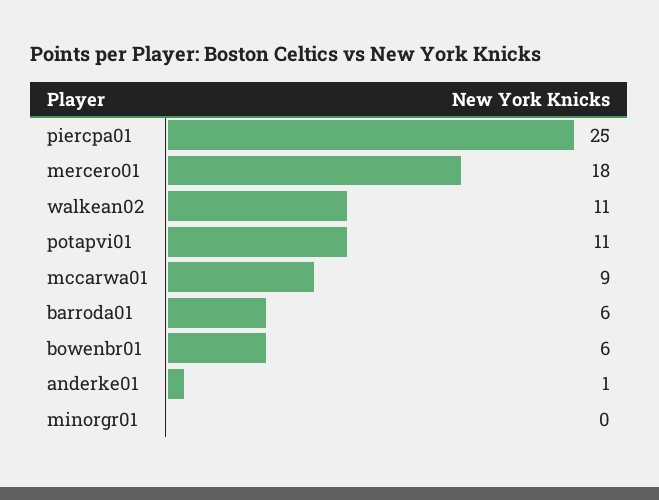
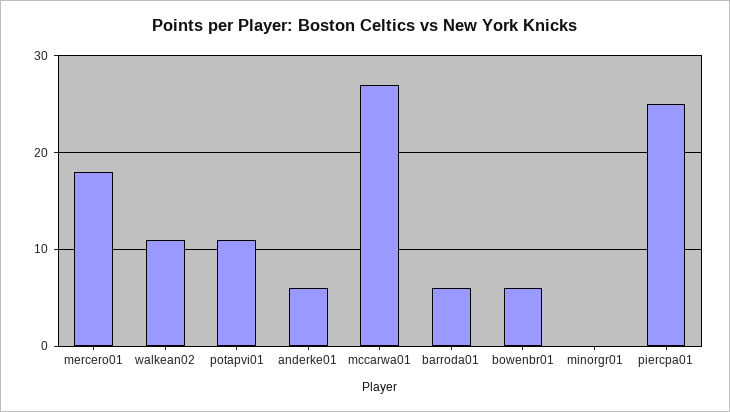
mccarwa01: 9 -> 27
anderke01: 1 -> 6

